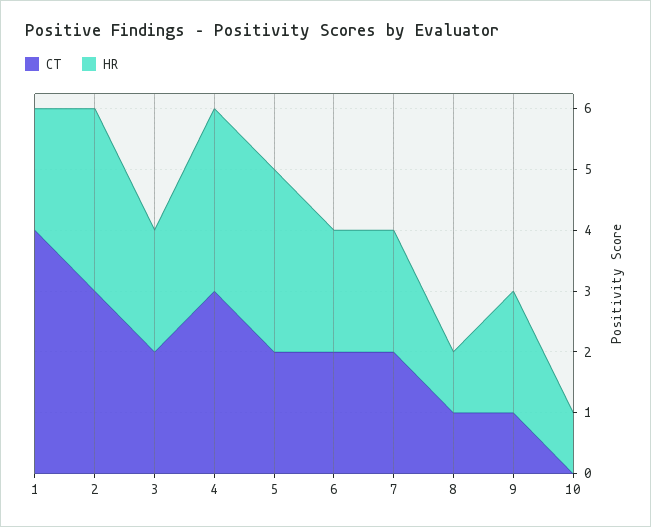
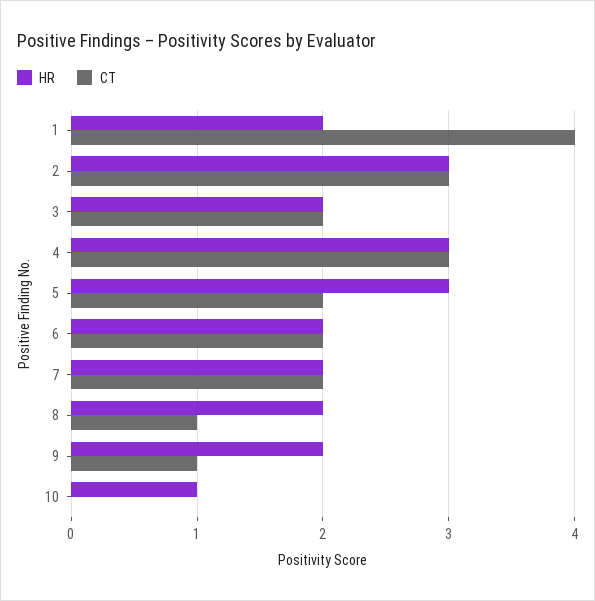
HR, 8: 1 -> 2

